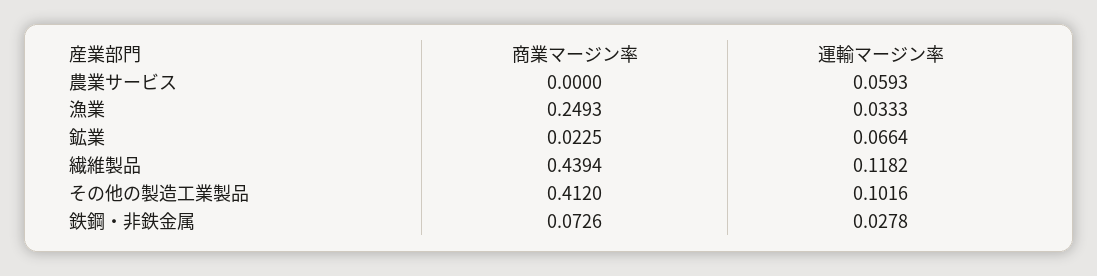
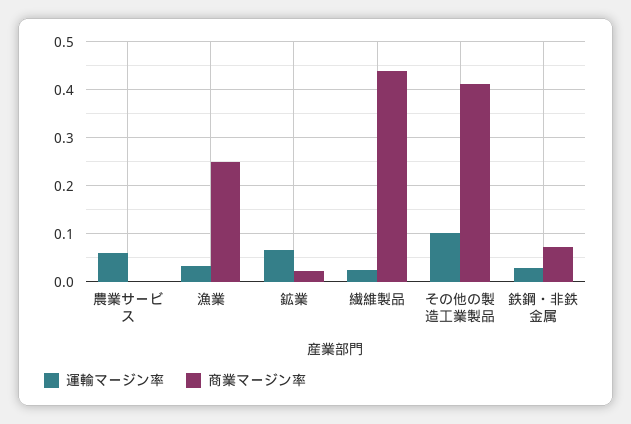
運輸マージン率, 繊維製品: 0.1182 -> 0.02

